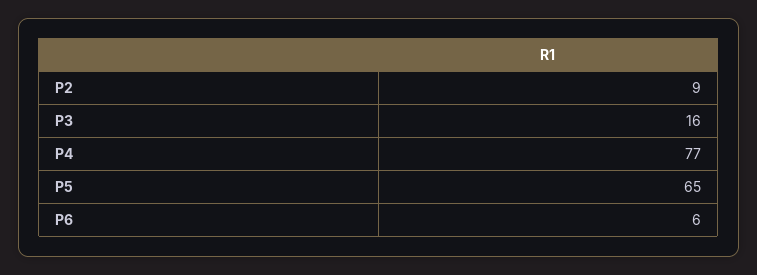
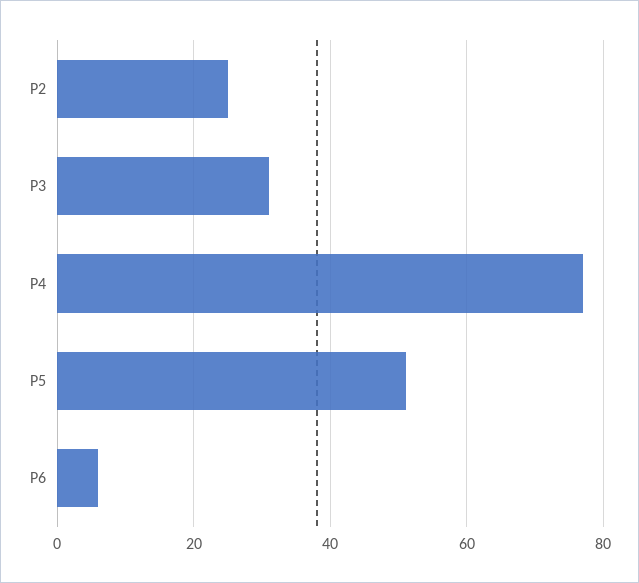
P2: 9 -> 25
P3: 16 -> 30
P5: 65 -> 50

